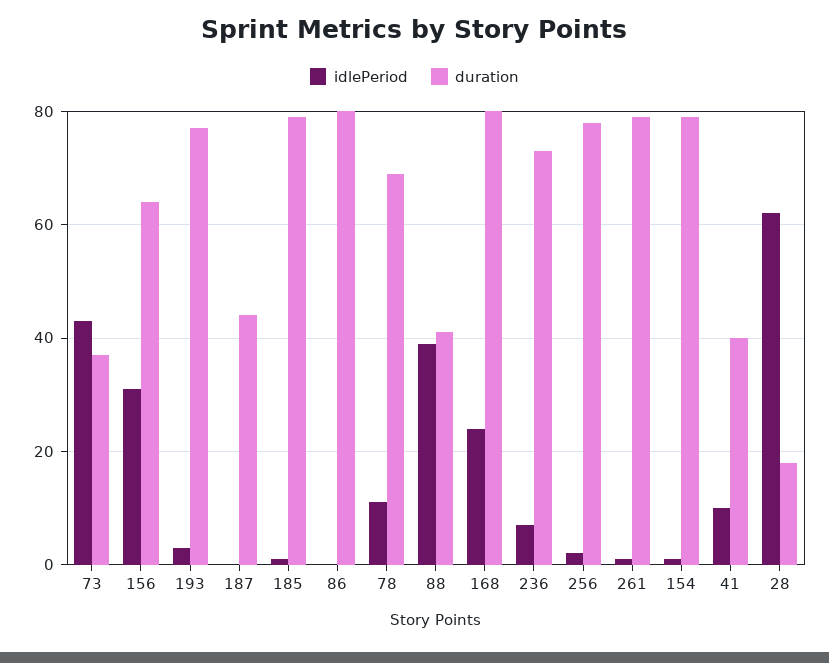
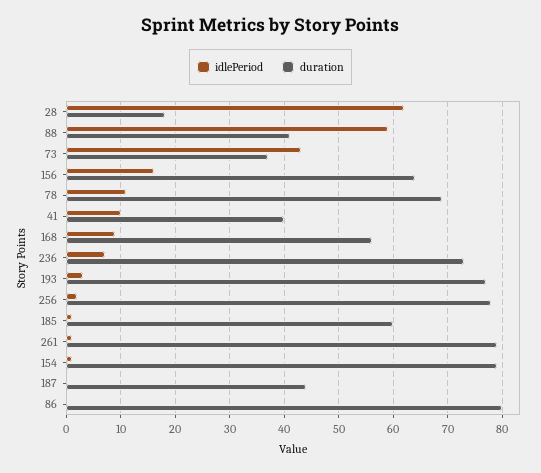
idlePeriod, 156: 30 -> 15
duration, 185: 80 -> 60
idlePeriod, 88: 40 -> 60
idlePeriod, 168: 25 -> 10
duration, 168: 80 -> 55

